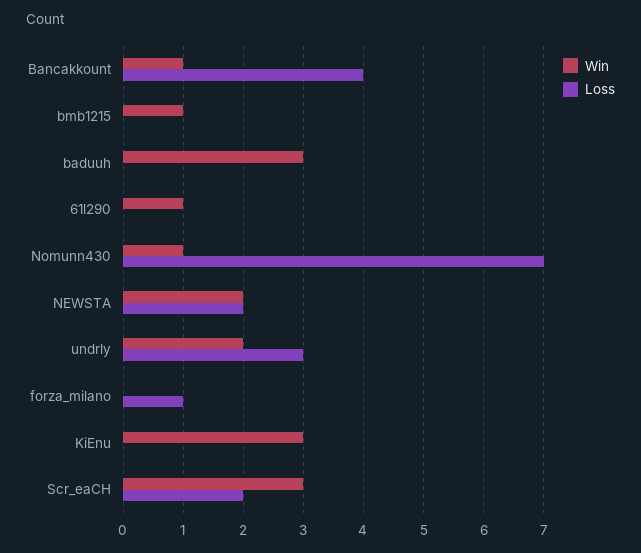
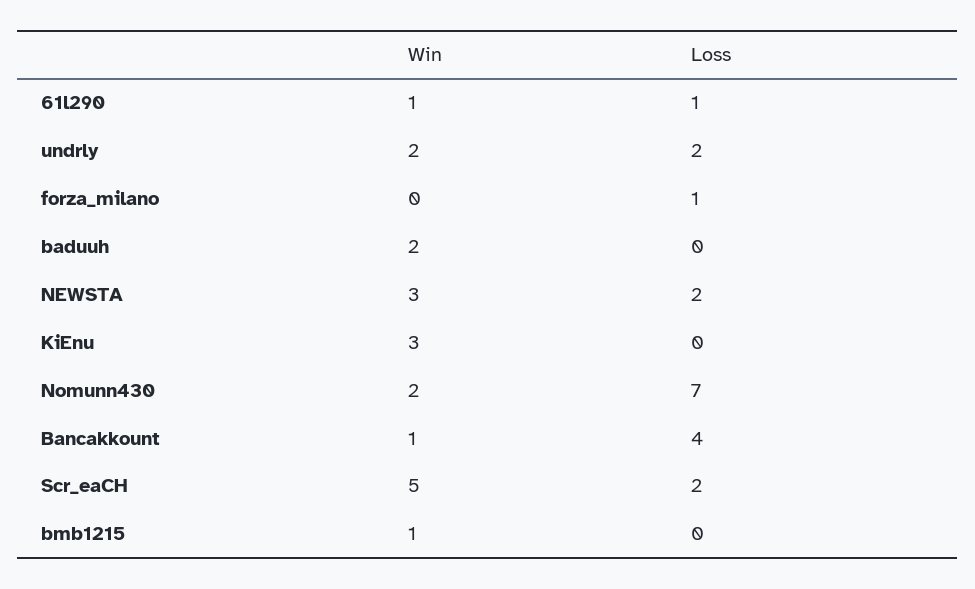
Win, baduuh: 3 -> 2
Loss, 61l290: 0 -> 1
Win, Nomunn430: 1 -> 2
Win, NEWSTA: 2 -> 3
Loss, undrly: 3 -> 2
Win, Scr_eaCH: 3 -> 5

